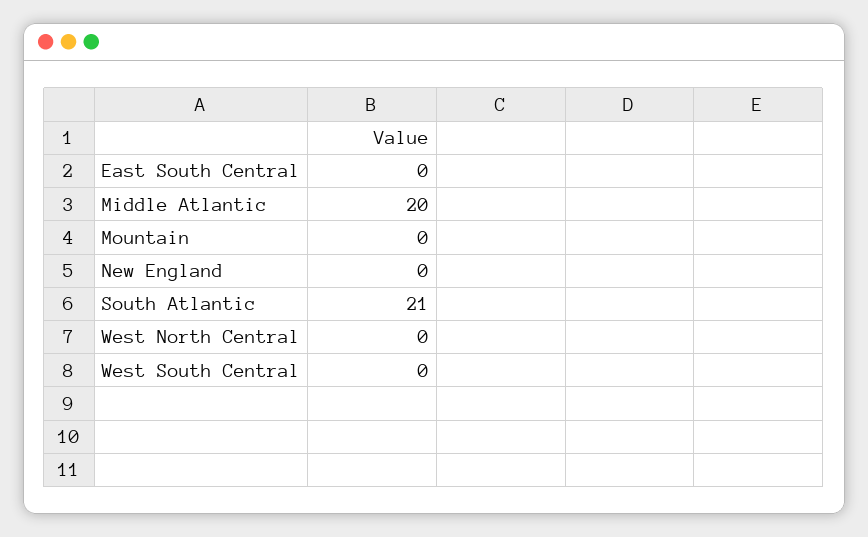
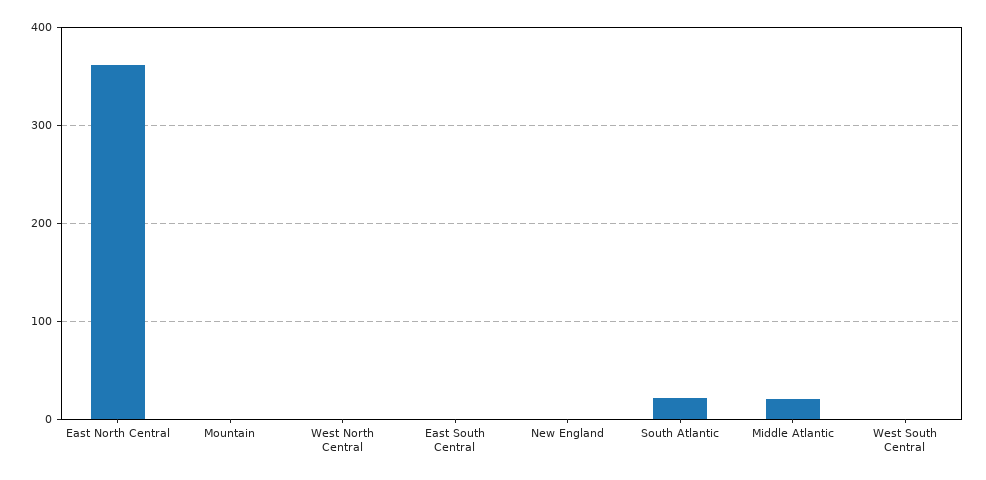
East North Central: none -> 360

